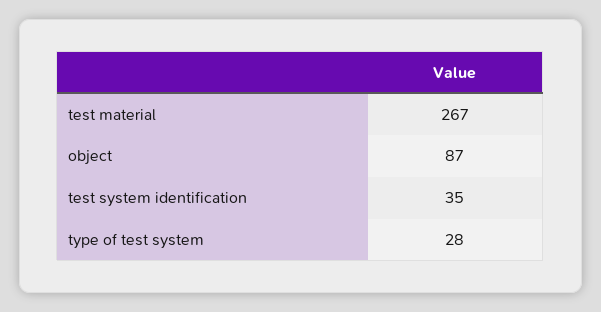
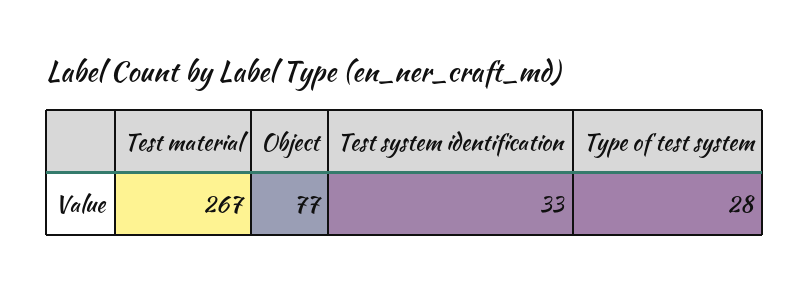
object: 87 -> 77
test system identification: 35 -> 33

